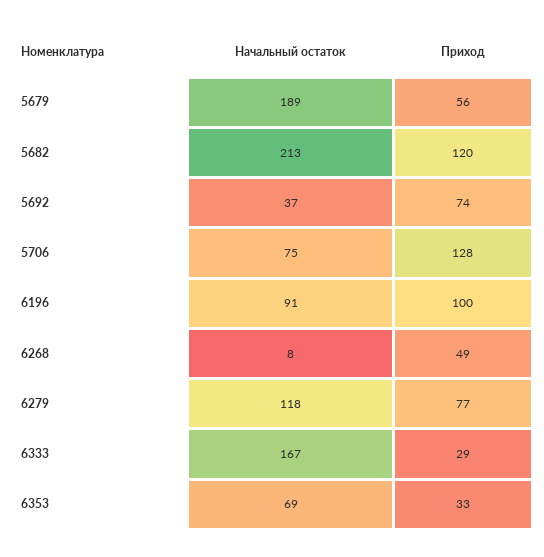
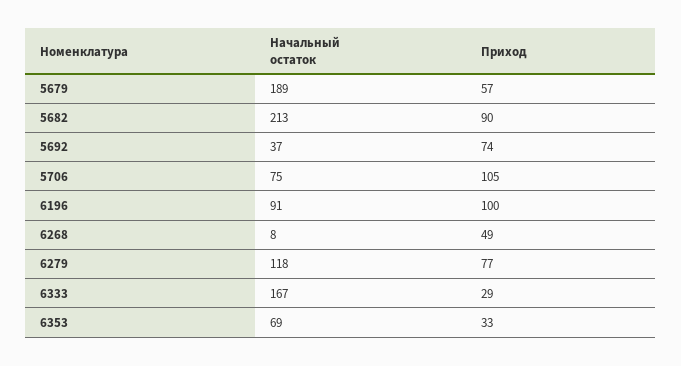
Приход, 5679: 56 -> 57
Приход, 5682: 120 -> 90
Приход, 5706: 128 -> 105

